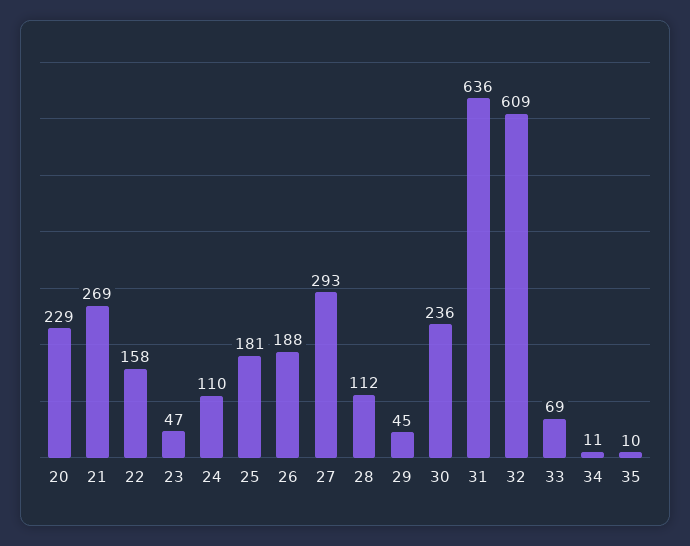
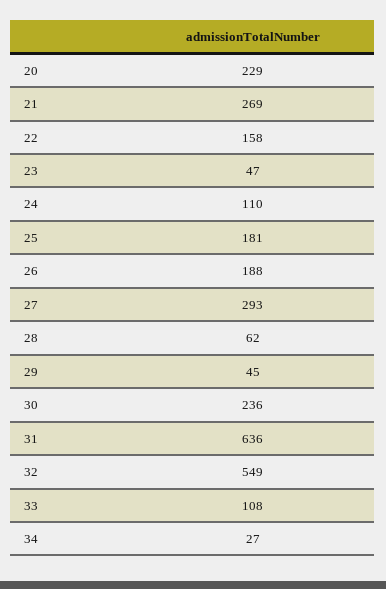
28: 112 -> 62
32: 609 -> 549
33: 69 -> 108
34: 11 -> 27
35: 10 -> none

